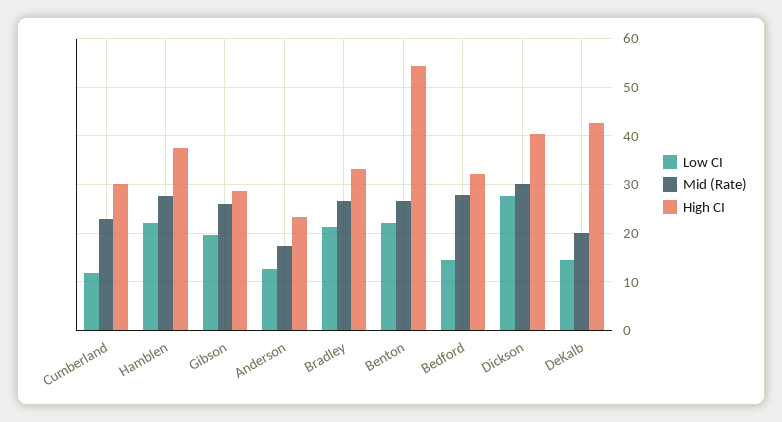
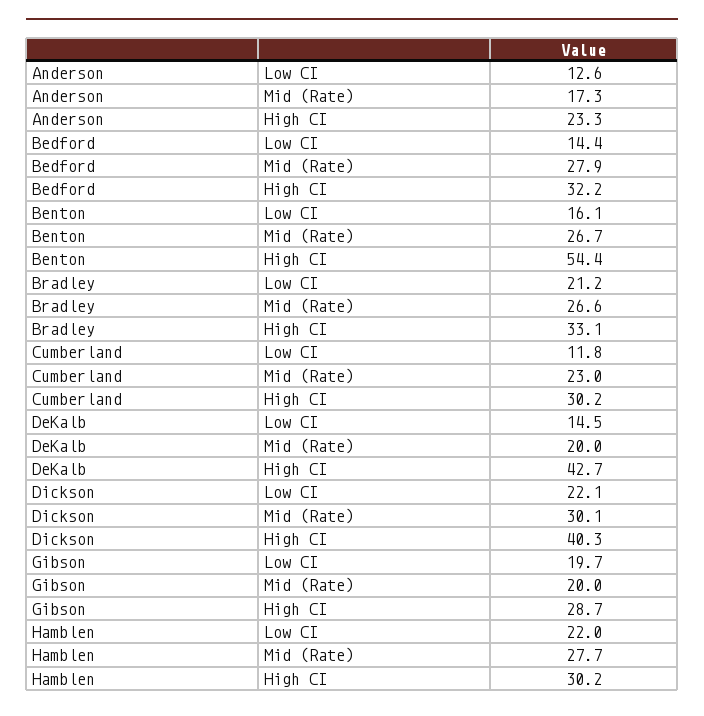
High CI, Hamblen: 38 -> 30.2
Mid (Rate), Gibson: 26 -> 20
Low CI, Benton: 22 -> 16.1
Low CI, Dickson: 28 -> 22.1

